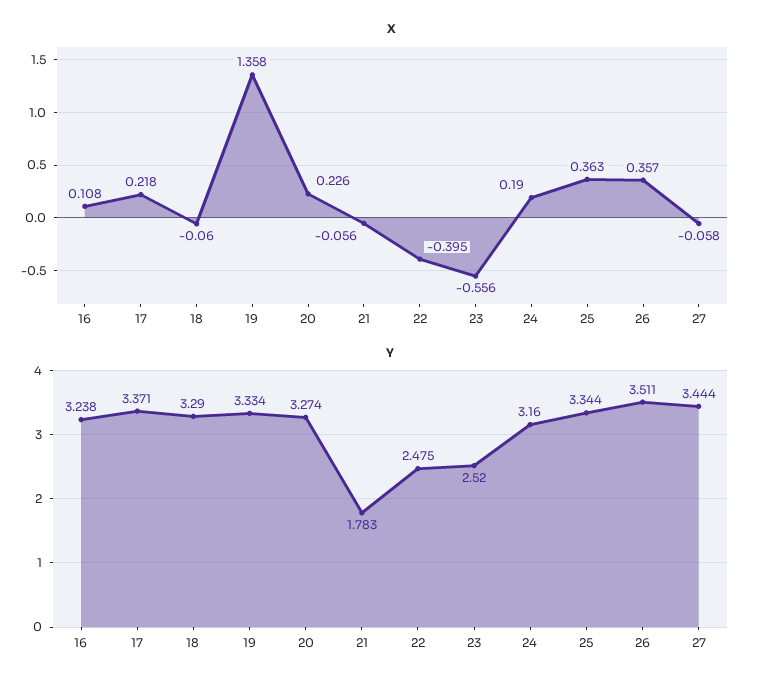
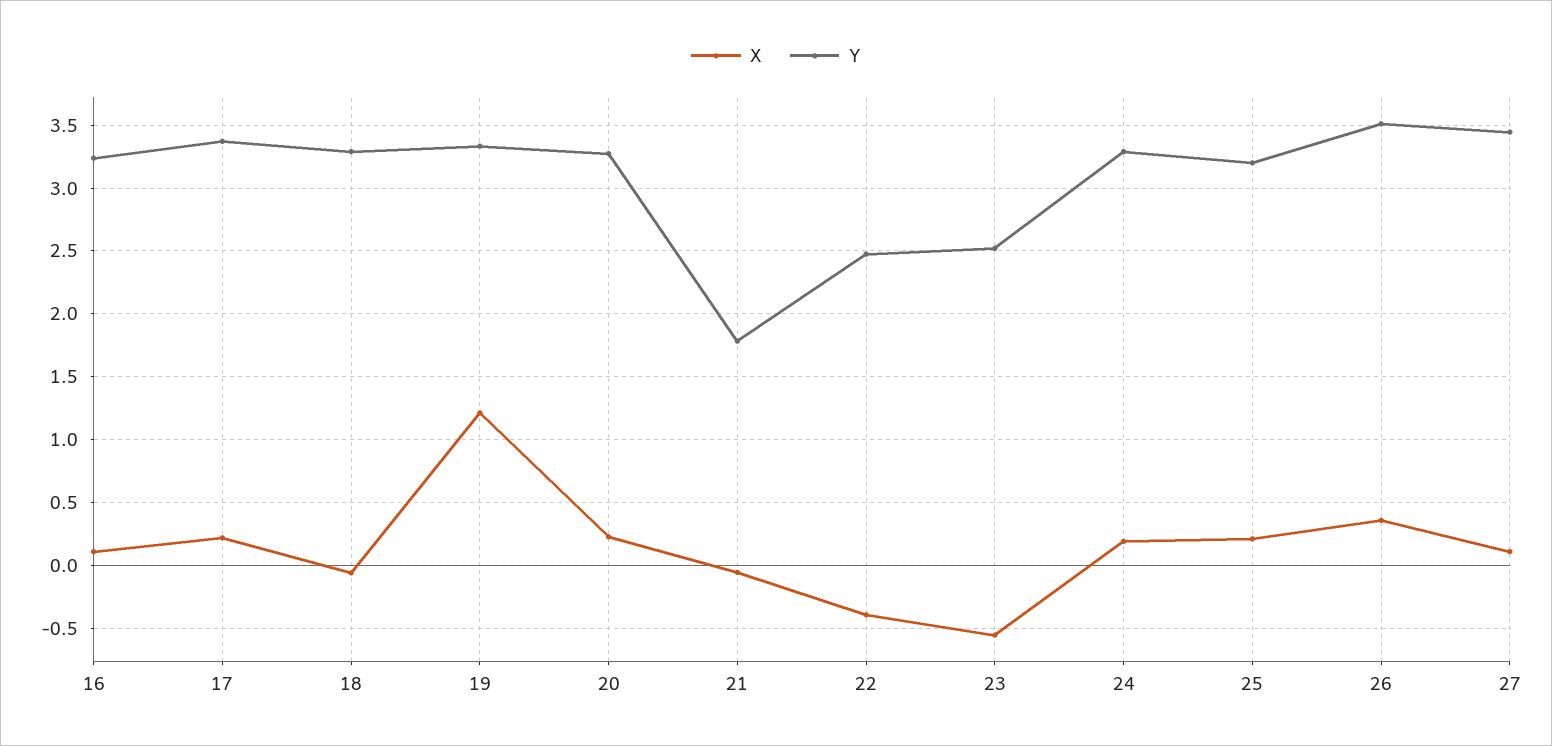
X, 19: 1.358 -> 1.2
X, 25: 0.363 -> 0.2
X, 27: -0.058 -> 0.1
Y, 24: 3.16 -> 3.3
Y, 25: 3.344 -> 3.2

